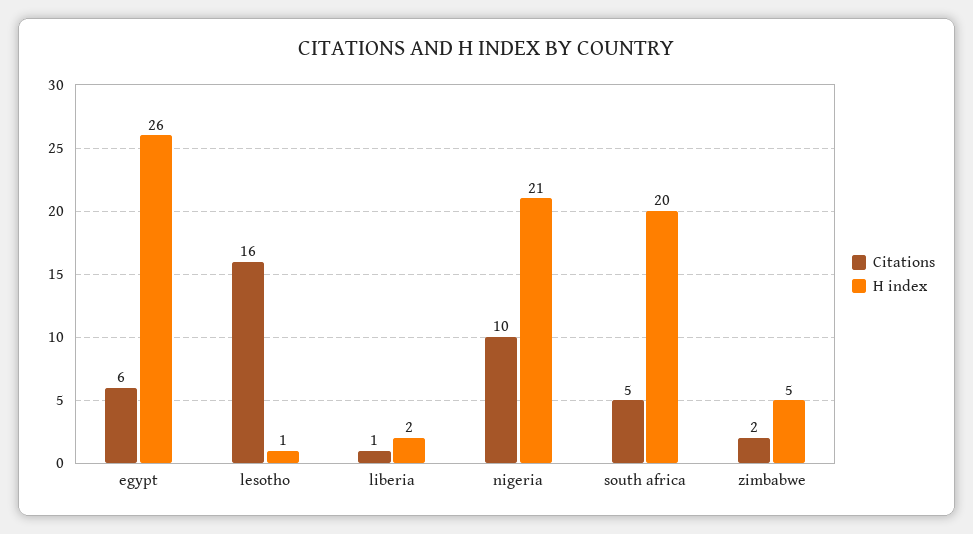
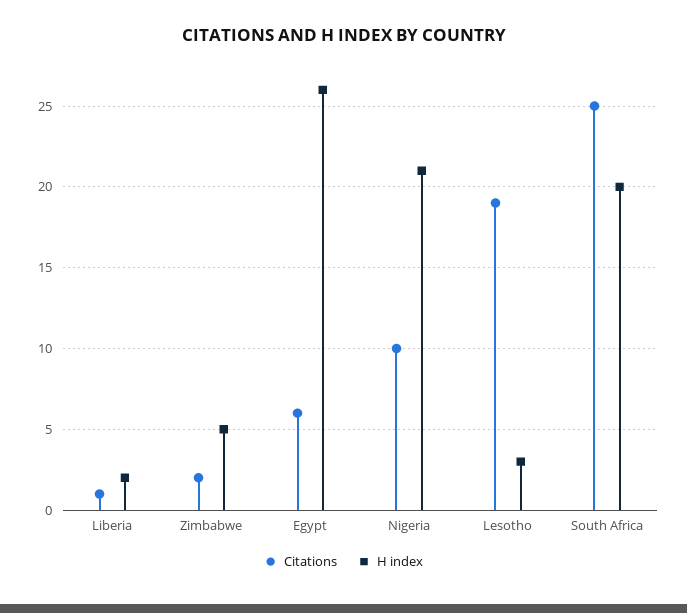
Citations, lesotho: 16 -> 19
H index, lesotho: 1 -> 3
Citations, south africa: 5 -> 25

